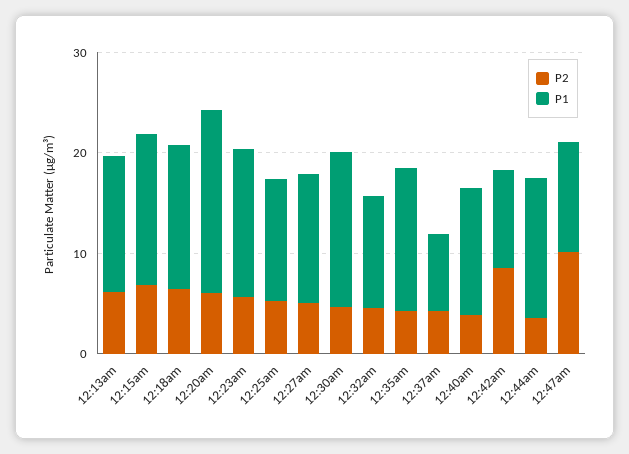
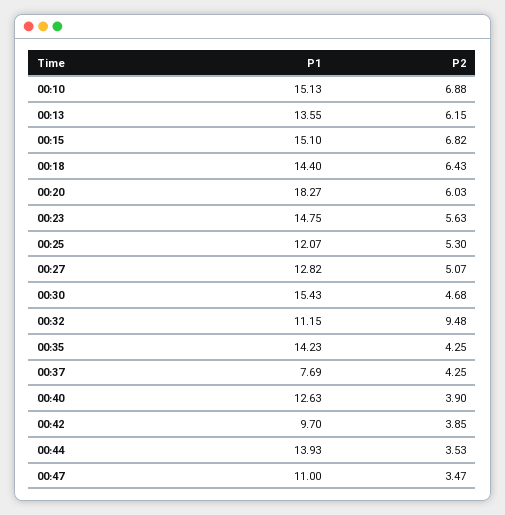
P2, 12:32am: 4 -> 9.48
P2, 12:42am: 8 -> 3.85
P2, 12:47am: 10 -> 3.47
P1, 00:10: none -> 15.13
P2, 00:10: none -> 6.88

